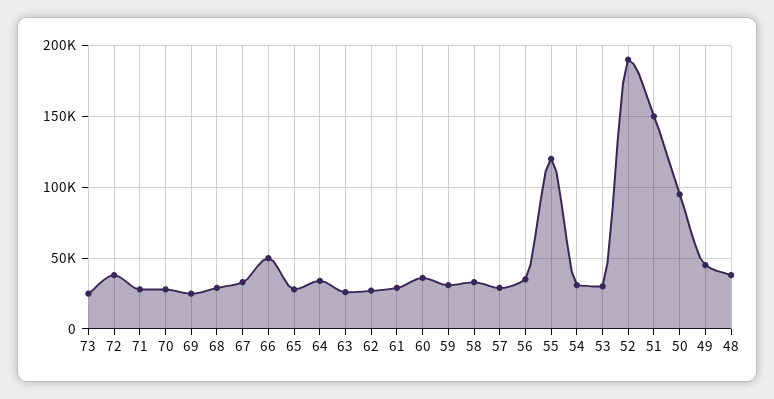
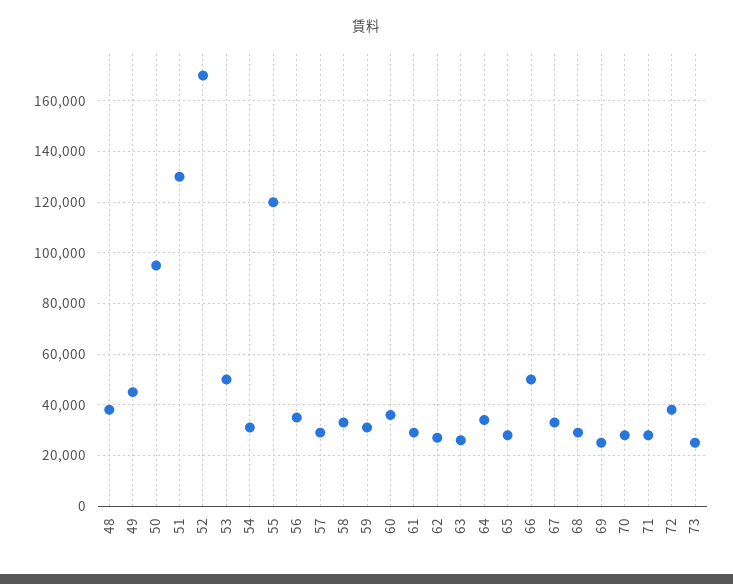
53: 30000 -> 50000
52: 190000 -> 170000
51: 150000 -> 130000

